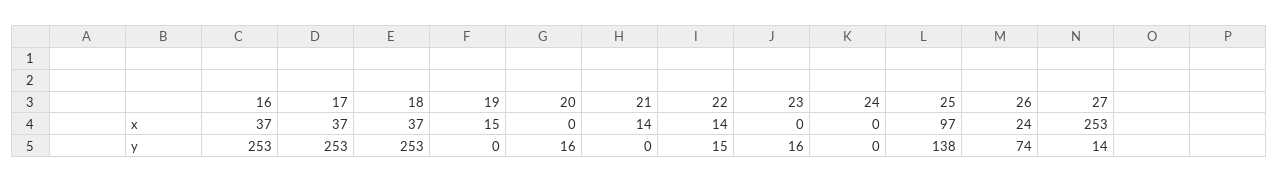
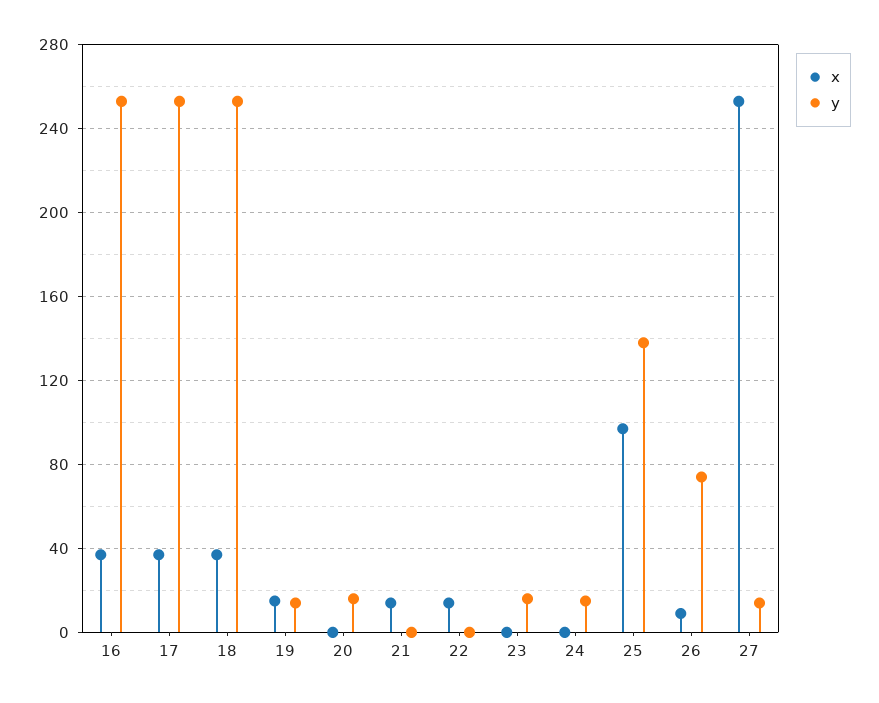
x, 26: 24 -> 10
y, 19: 0 -> 15
y, 22: 15 -> 0
y, 24: 0 -> 15

